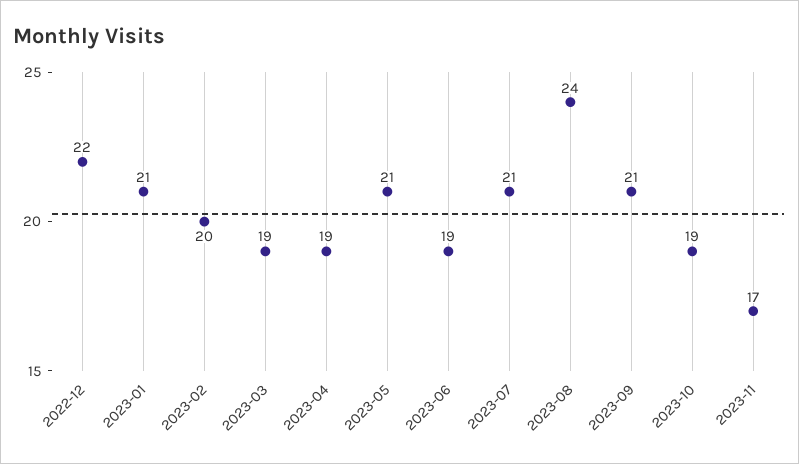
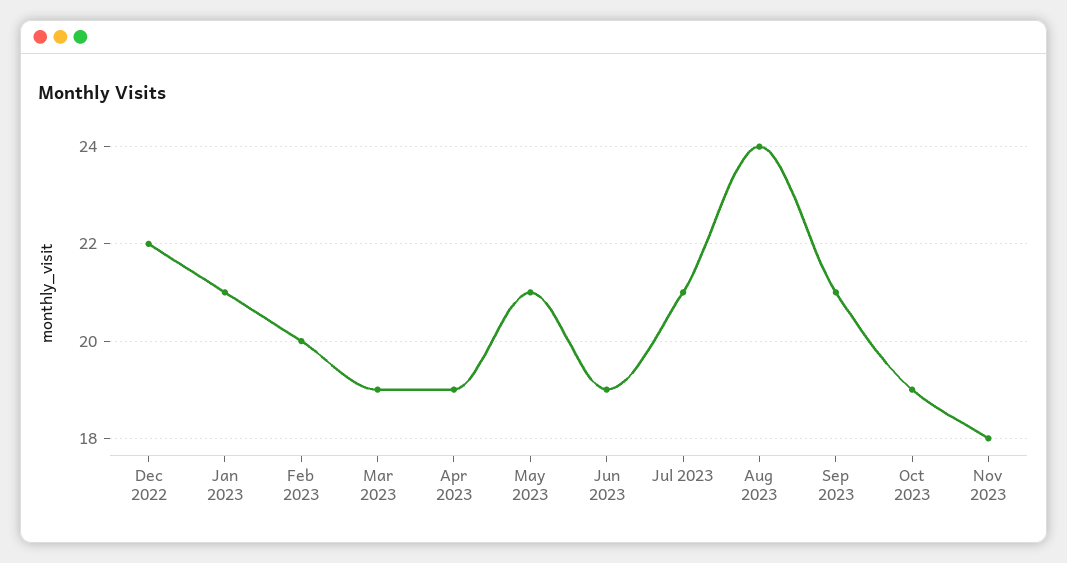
2023-11: 17 -> 18

